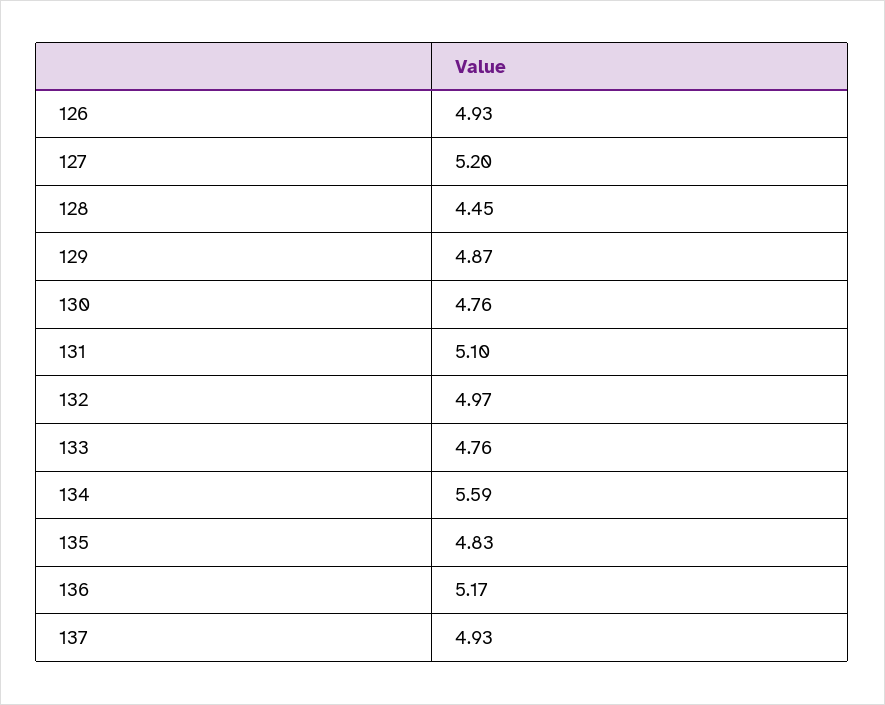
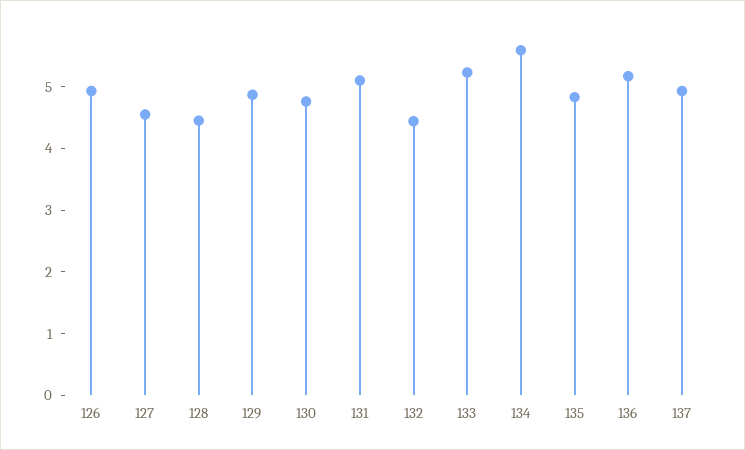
127: 5.2 -> 4.6
132: 4.97 -> 4.4
133: 4.76 -> 5.2

